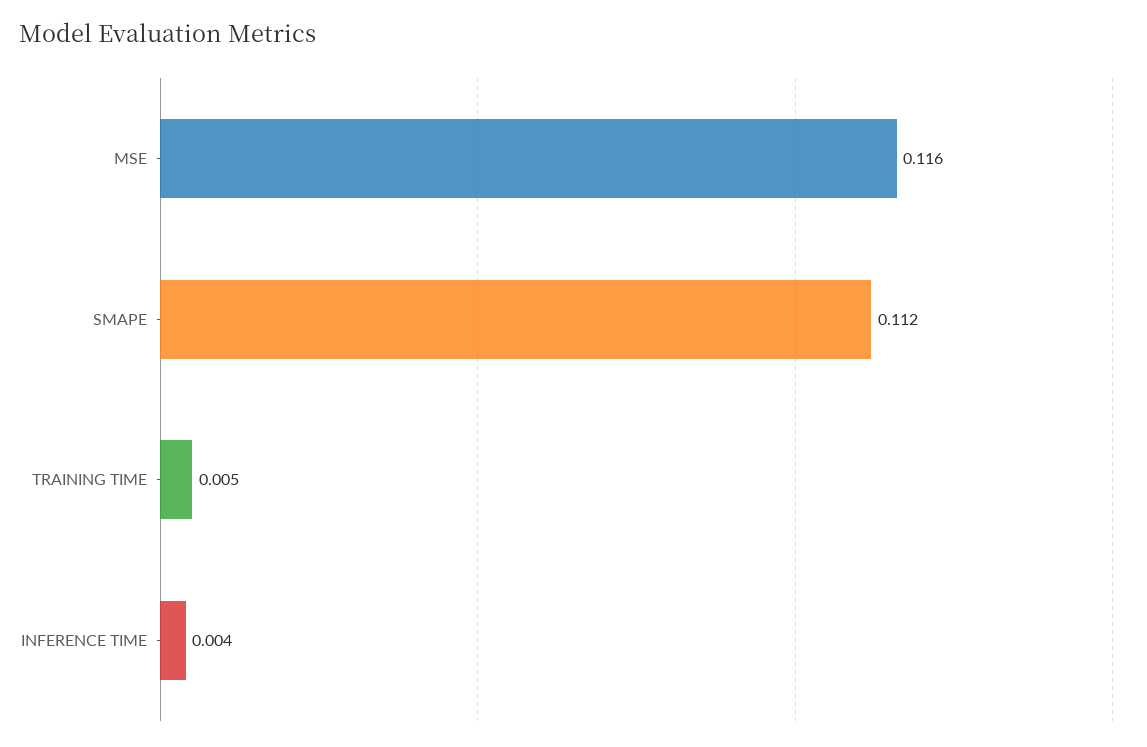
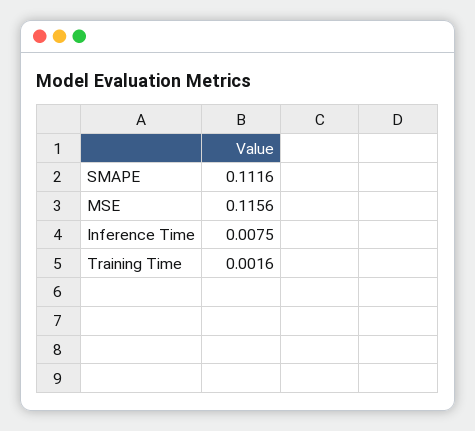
TRAINING TIME: 0.005 -> 0.0016
INFERENCE TIME: 0.004 -> 0.0075

